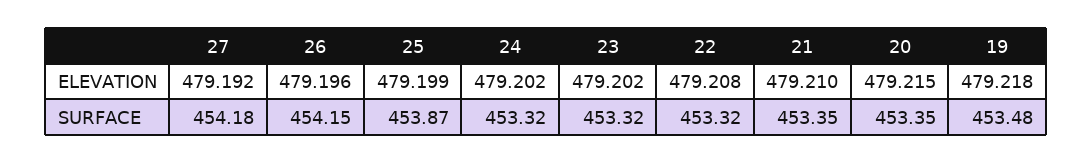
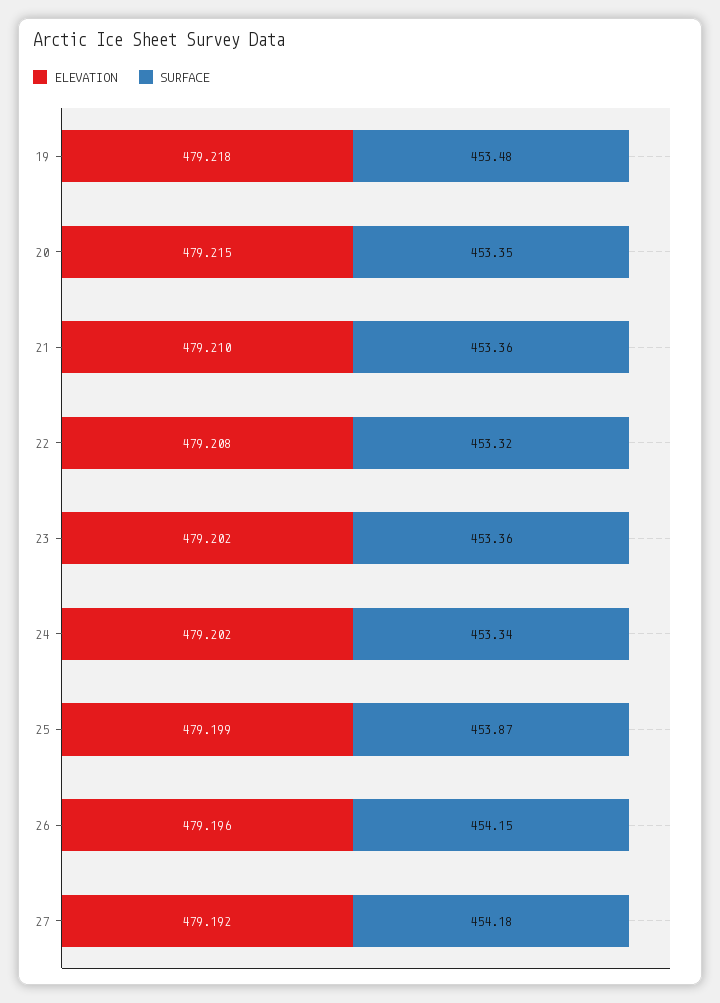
SURFACE, 24: 453.32 -> 453.34
SURFACE, 23: 453.32 -> 453.36
SURFACE, 21: 453.35 -> 453.36

